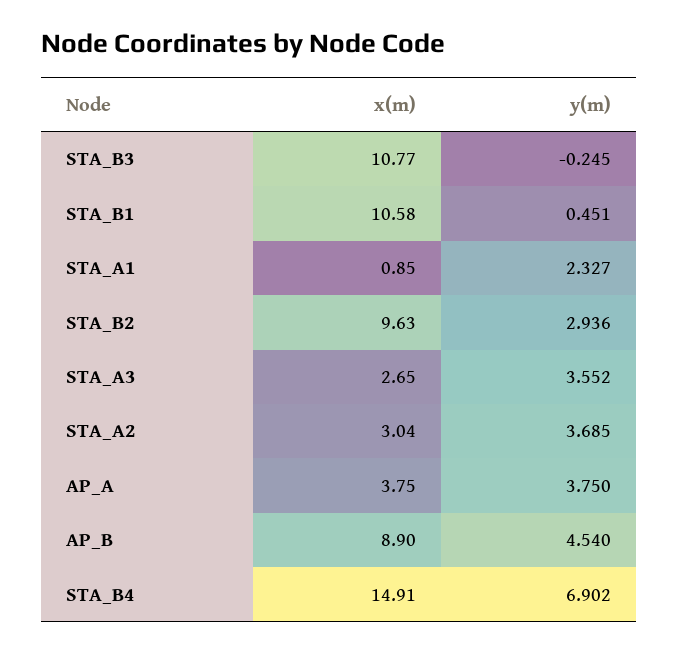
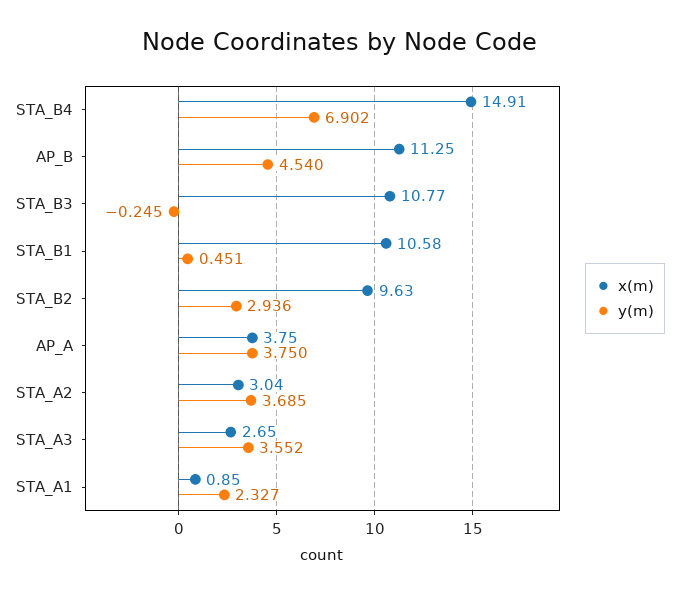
x(m), AP_B: 8.9 -> 11.25

